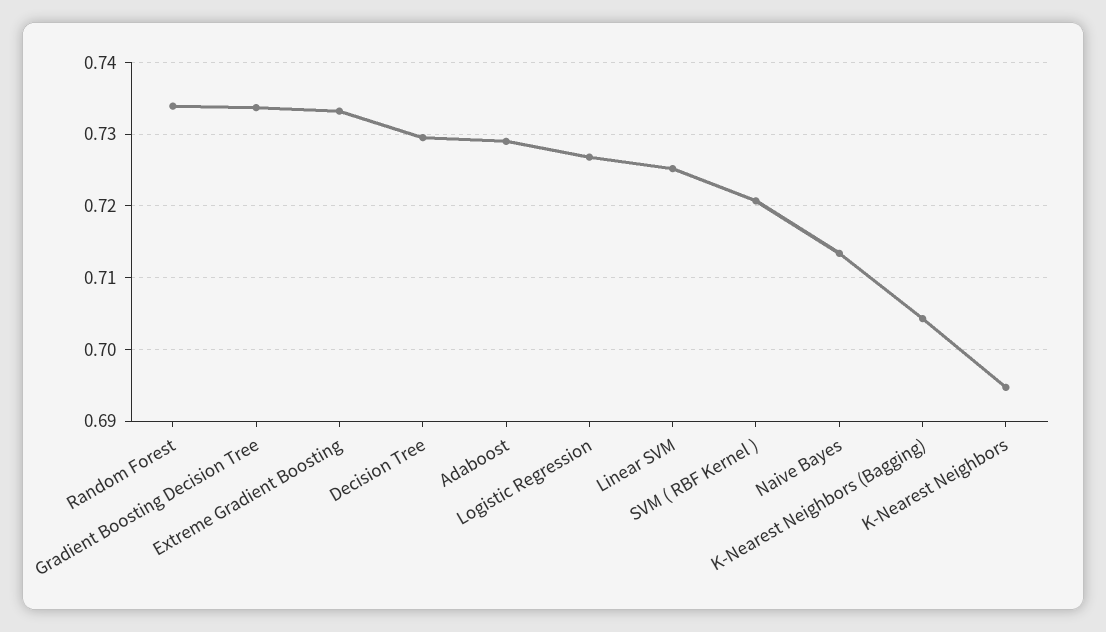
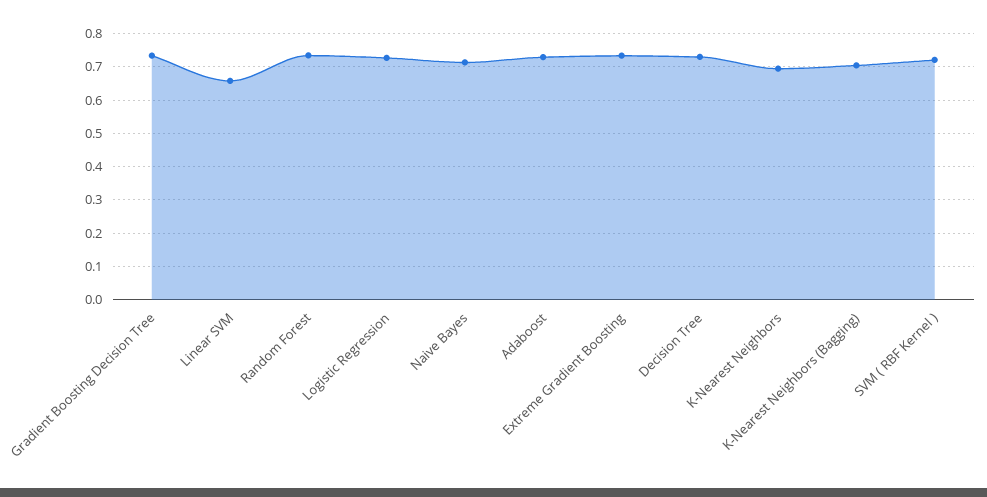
Linear SVM: 0.725 -> 0.66

